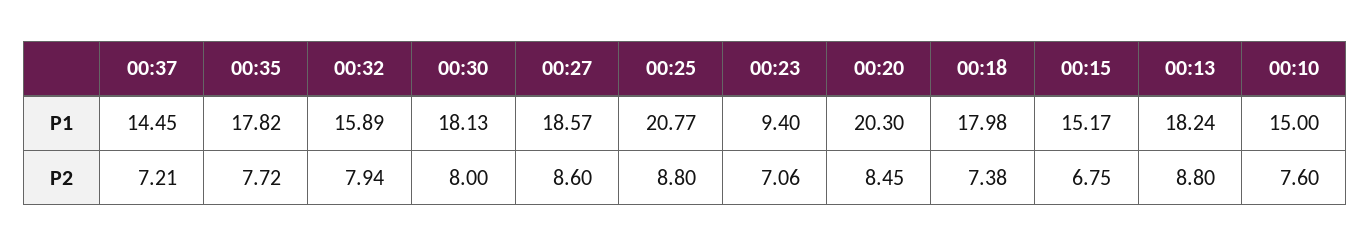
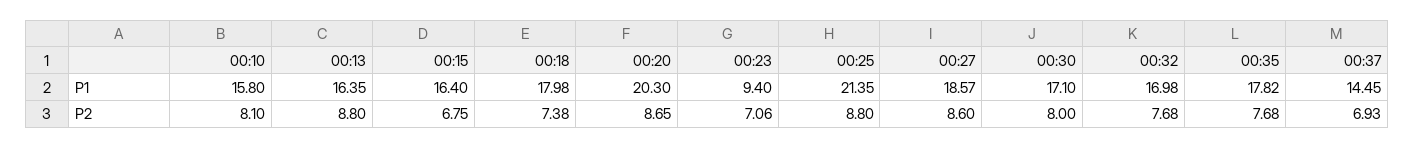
00:32, P1: 15.89 -> 16.98
00:30, P1: 18.13 -> 17.1
00:25, P1: 20.77 -> 21.35
00:15, P1: 15.17 -> 16.4
00:13, P1: 18.24 -> 16.35
00:10, P1: 15 -> 15.8
00:37, P2: 7.21 -> 6.93
00:35, P2: 7.72 -> 7.68
00:32, P2: 7.94 -> 7.68
00:20, P2: 8.45 -> 8.65
00:10, P2: 7.6 -> 8.1

